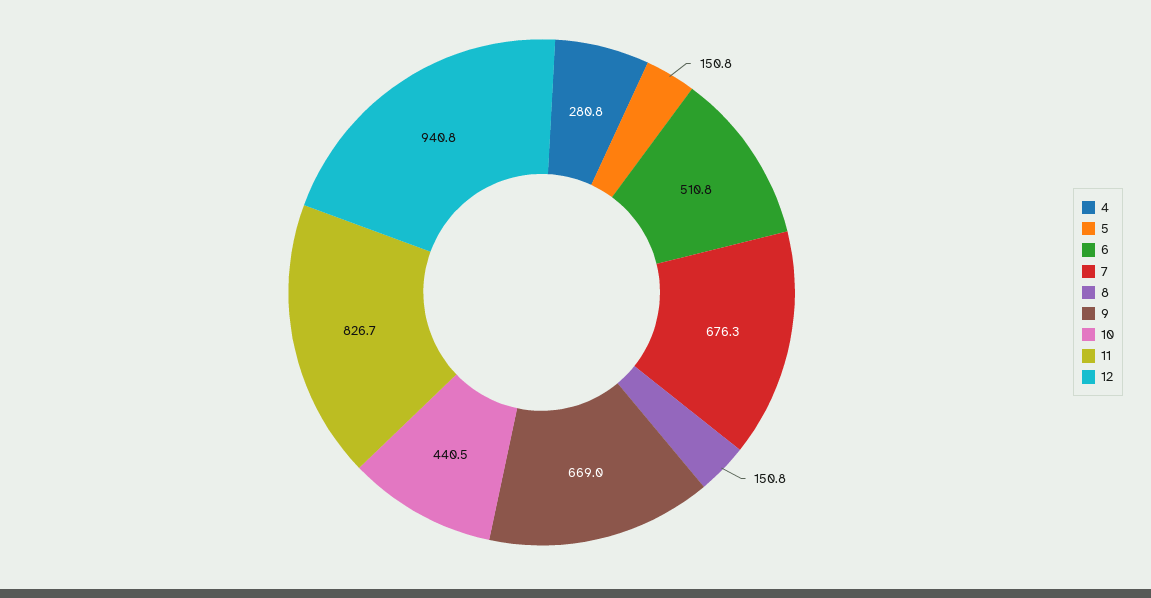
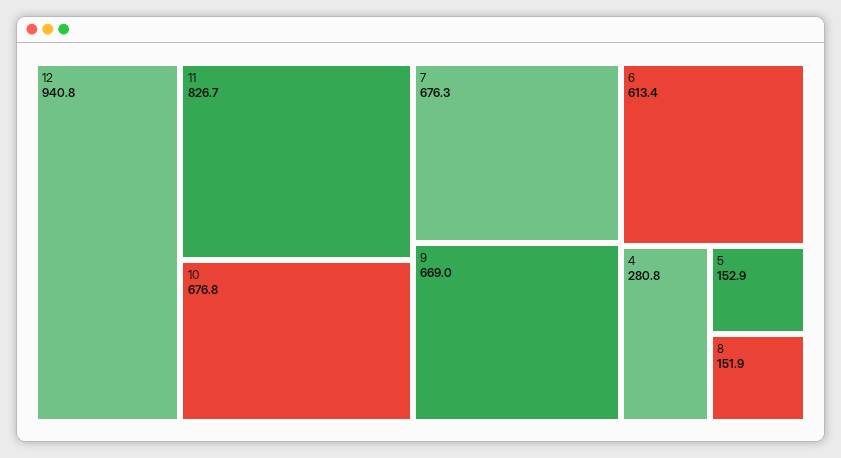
5: 150.8 -> 152.9
6: 510.8 -> 613.4
8: 150.8 -> 151.9
10: 440.5 -> 676.8

